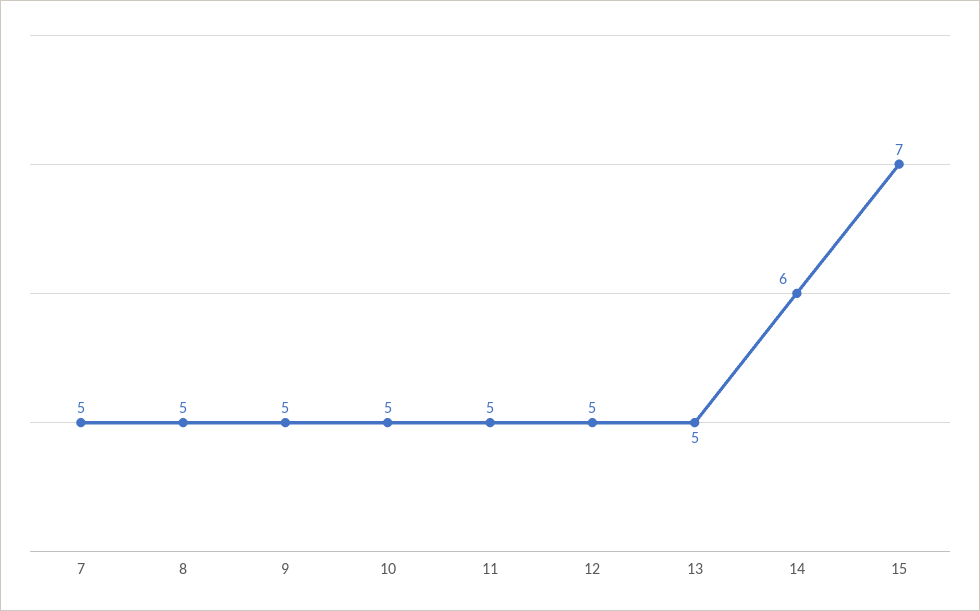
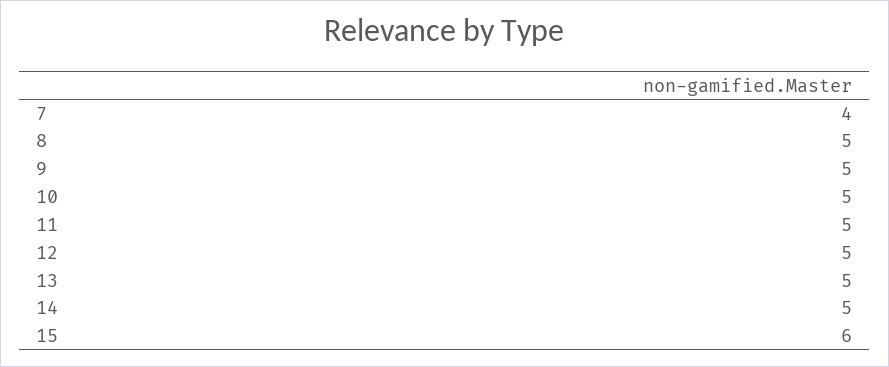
7: 5 -> 4
14: 6 -> 5
15: 7 -> 6

